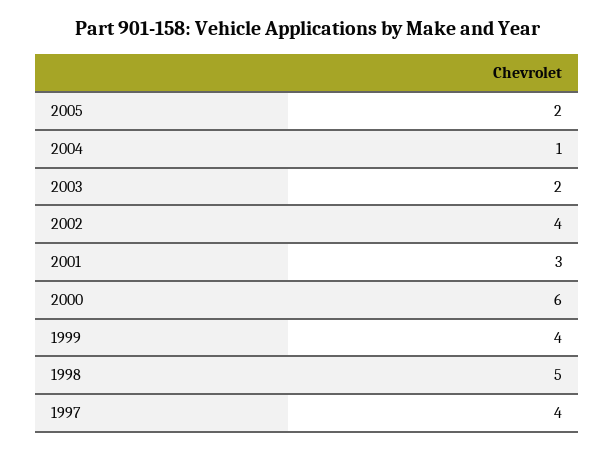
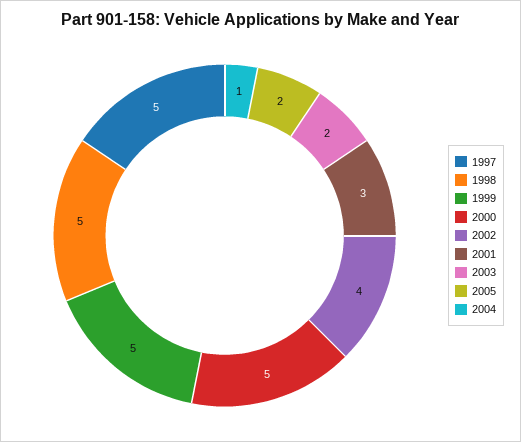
2000: 6 -> 5
1999: 4 -> 5
1997: 4 -> 5

